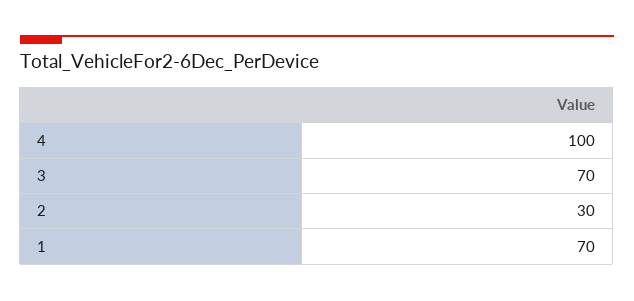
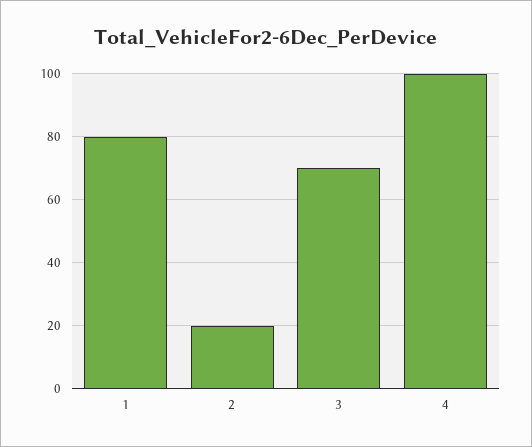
2: 30 -> 20
1: 70 -> 80

